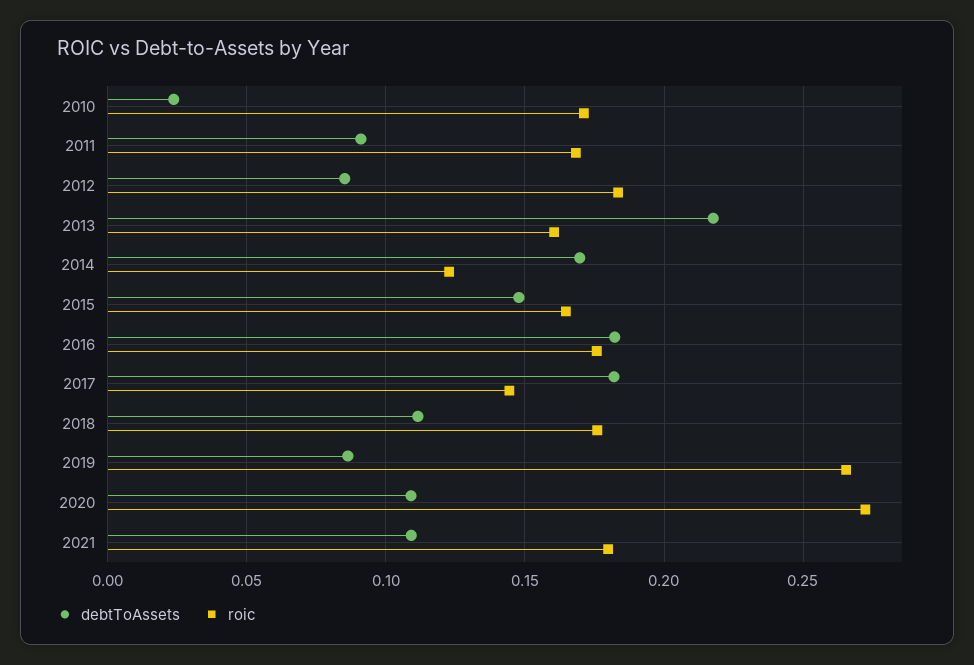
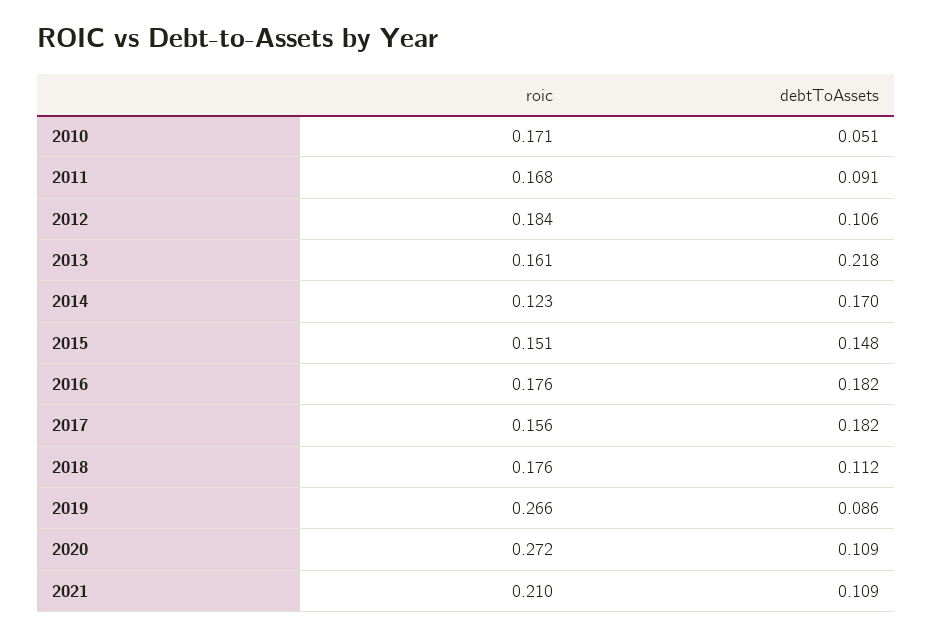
debtToAssets, 2010: 0.025 -> 0.051
debtToAssets, 2012: 0.085 -> 0.106
roic, 2015: 0.165 -> 0.151
roic, 2017: 0.145 -> 0.156
roic, 2021: 0.18 -> 0.21

